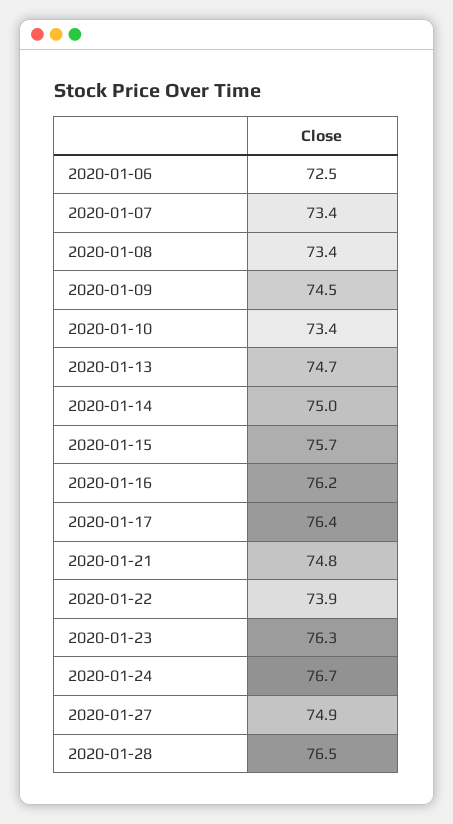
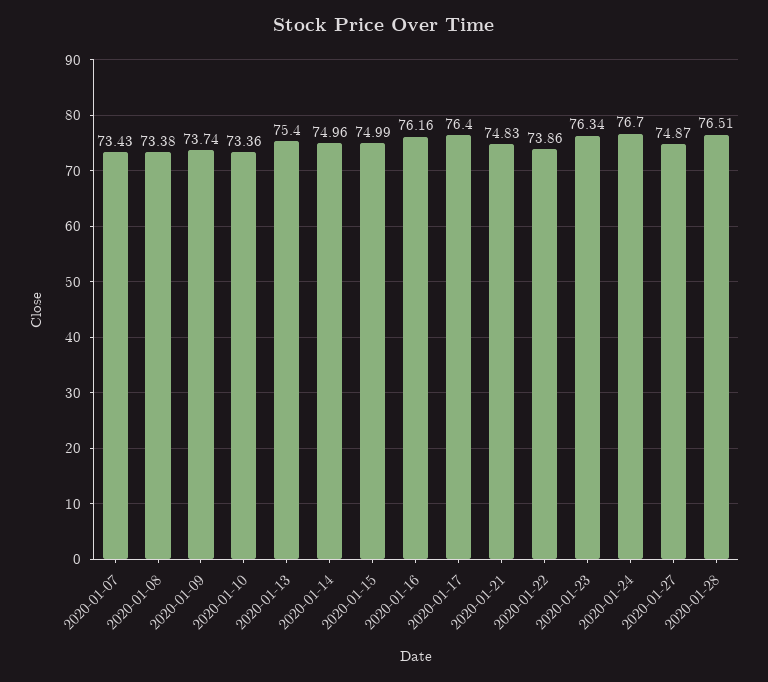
2020-01-06: 72.5 -> none
2020-01-09: 74.5 -> 73.74
2020-01-13: 74.7 -> 75.4
2020-01-15: 75.7 -> 74.99

